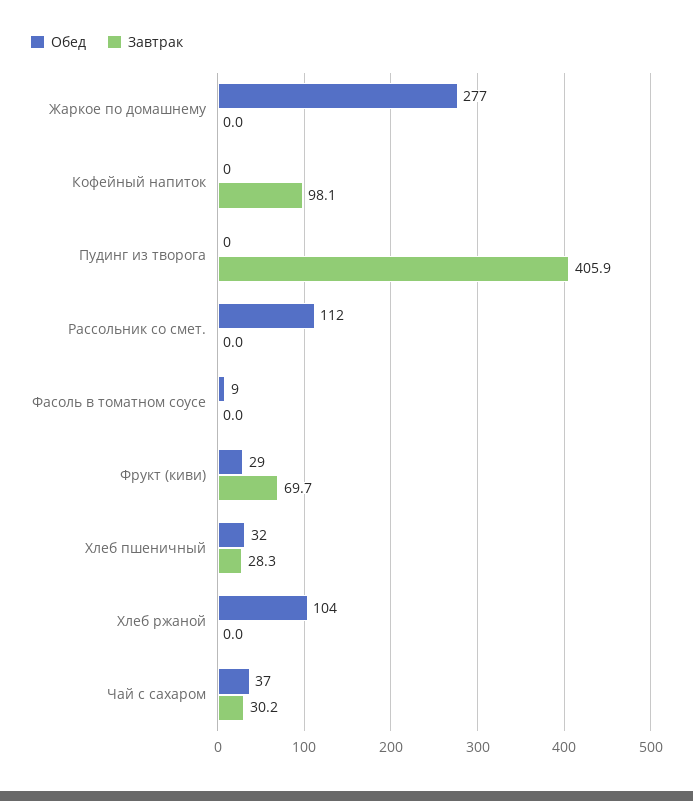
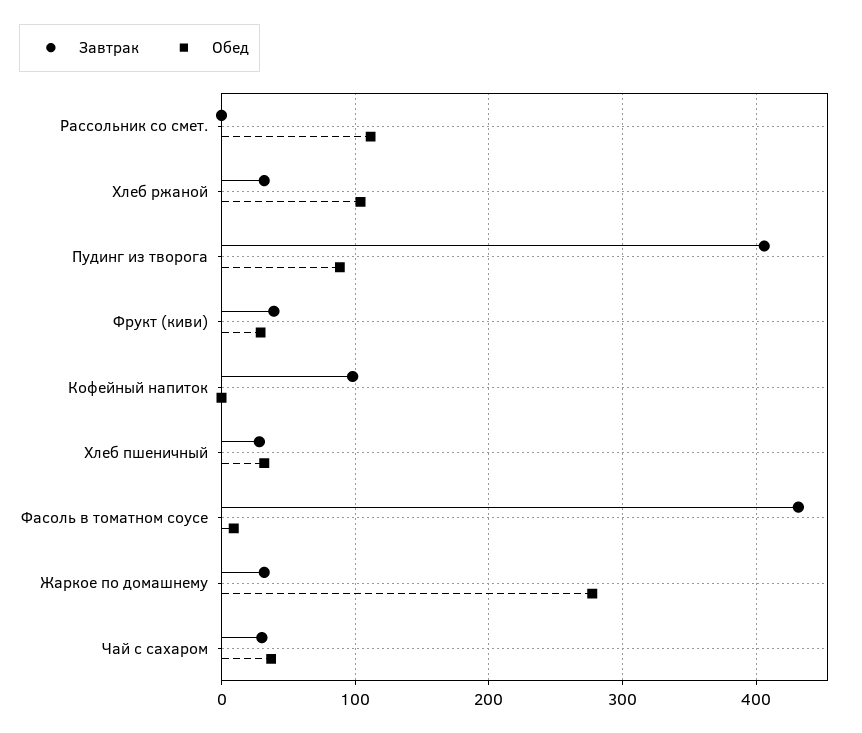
Завтрак, Жаркое по домашнему: 0 -> 30
Обед, Пудинг из творога: 0 -> 90
Завтрак, Фасоль в томатном соусе: 0 -> 430
Завтрак, Фрукт (киви): 69.7 -> 40
Завтрак, Хлеб ржаной: 0 -> 30

